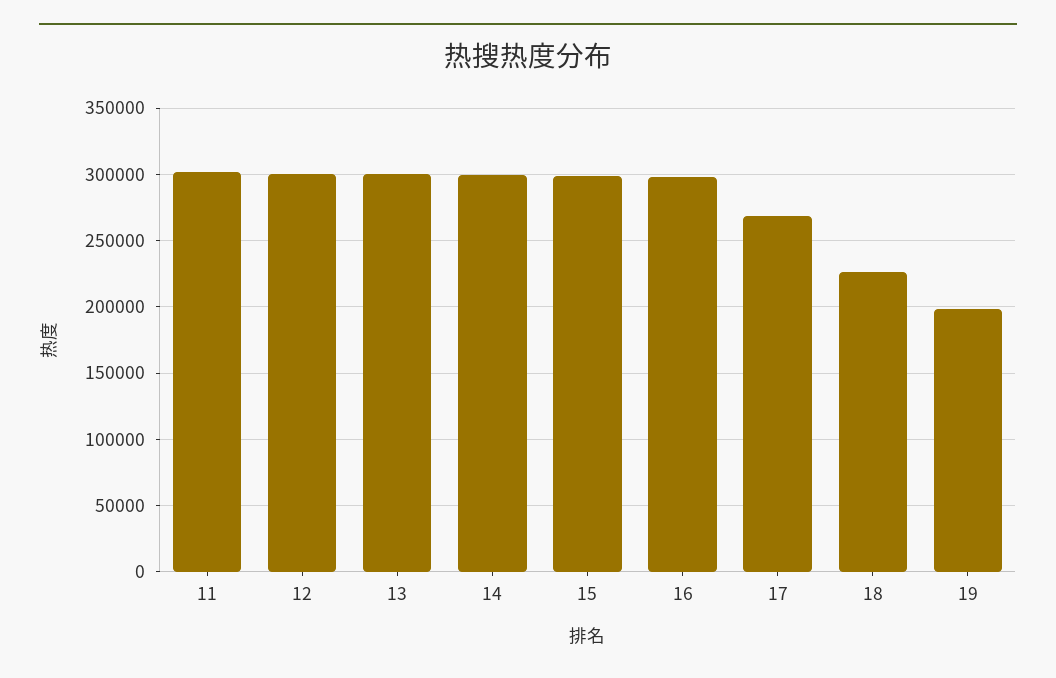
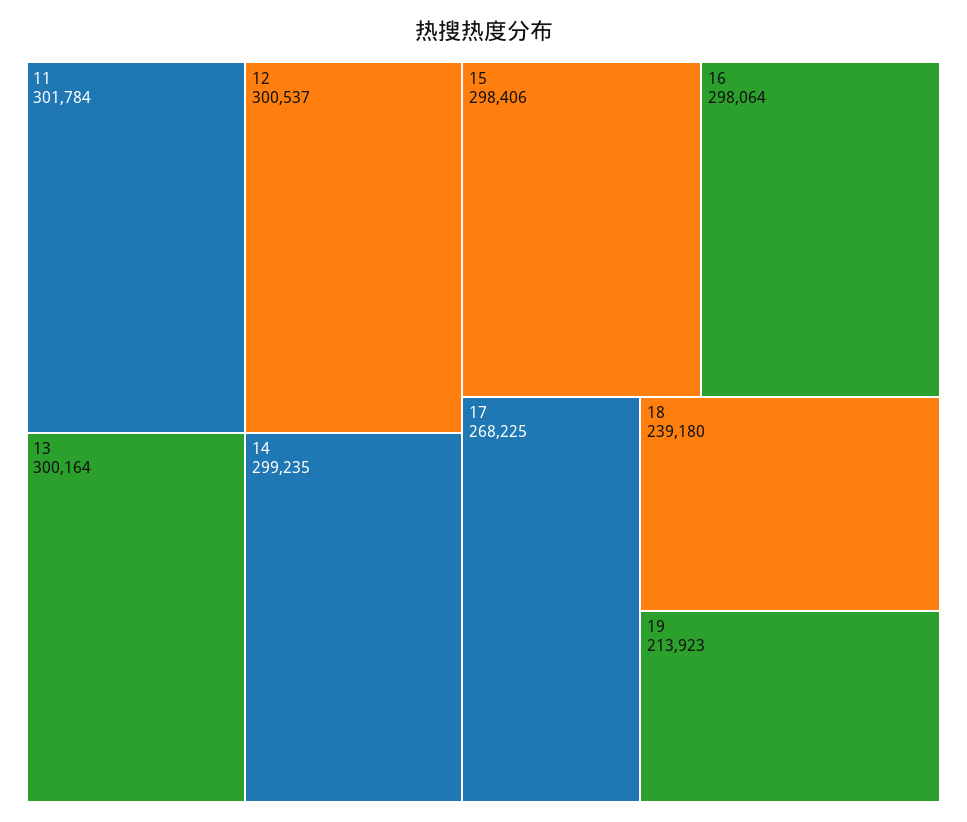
18: 225000 -> 239180
19: 200000 -> 213923

